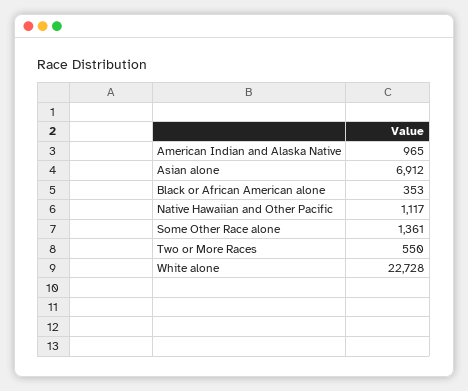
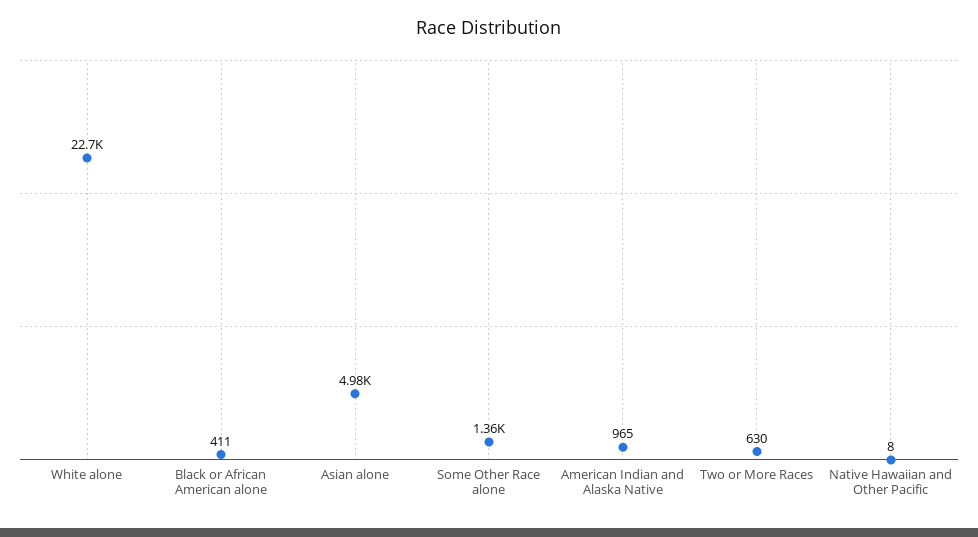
Asian alone: 6912 -> 4980
Black or African American alone: 353 -> 411
Native Hawaiian and Other Pacific: 1117 -> 8
Two or More Races: 550 -> 630

